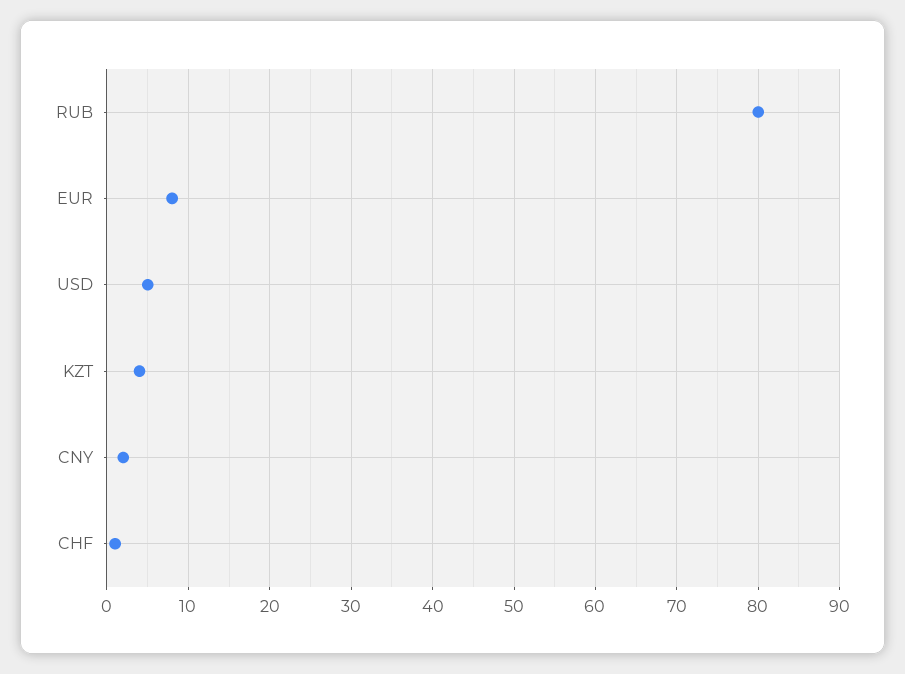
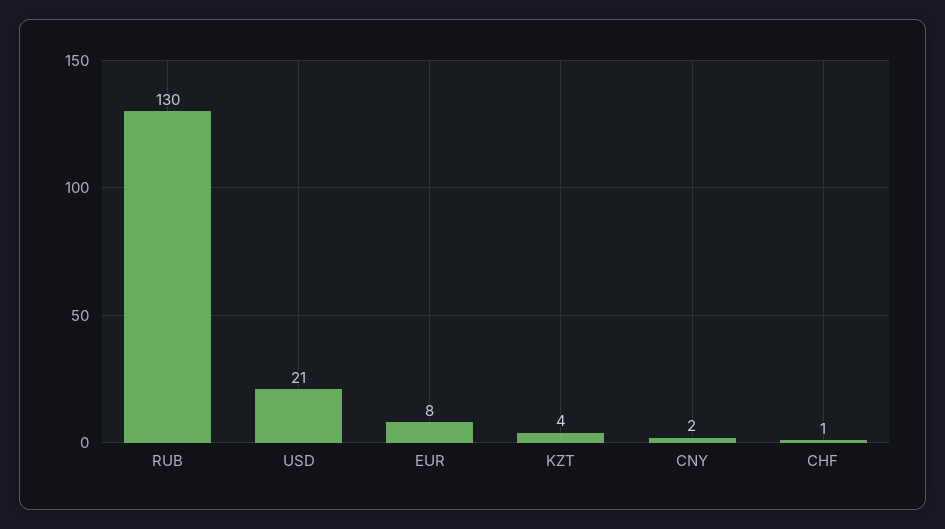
RUB: 80 -> 130
USD: 5 -> 21

